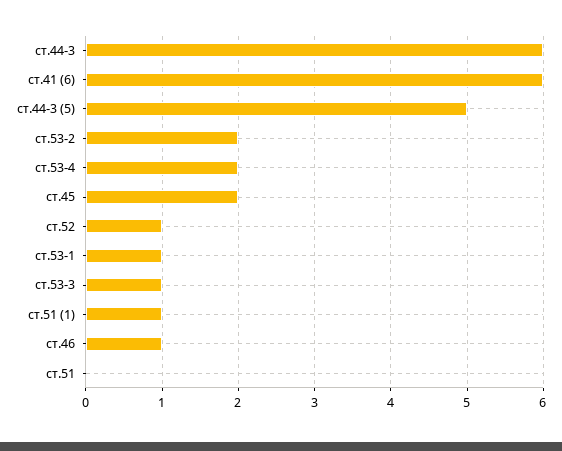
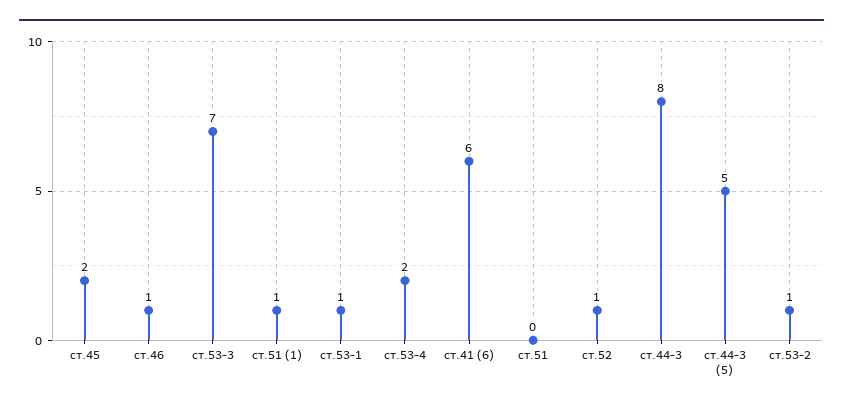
ст.44-3: 6 -> 8
ст.53-2: 2 -> 1
ст.53-3: 1 -> 7

